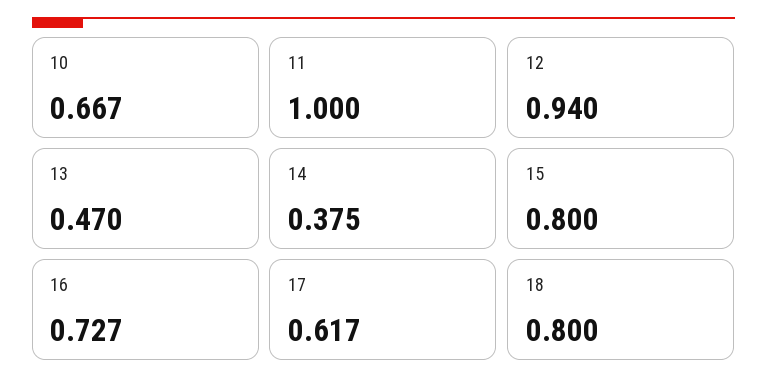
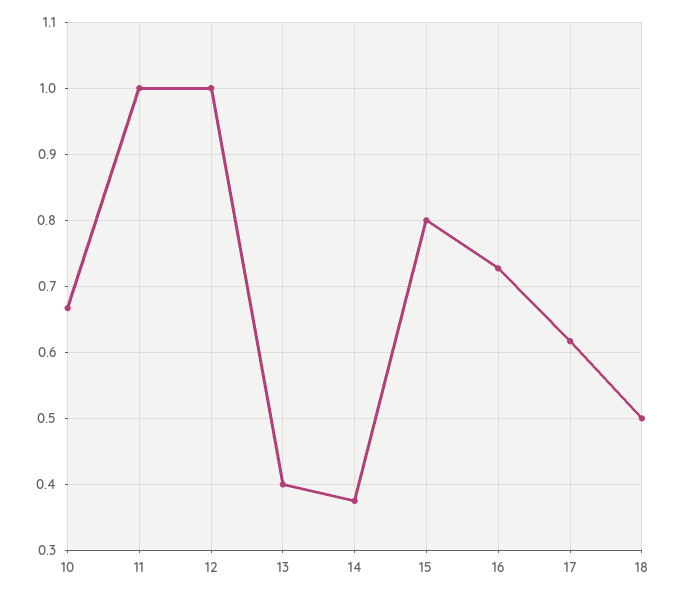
12: 0.94 -> 1
13: 0.47 -> 0.4
18: 0.8 -> 0.5

